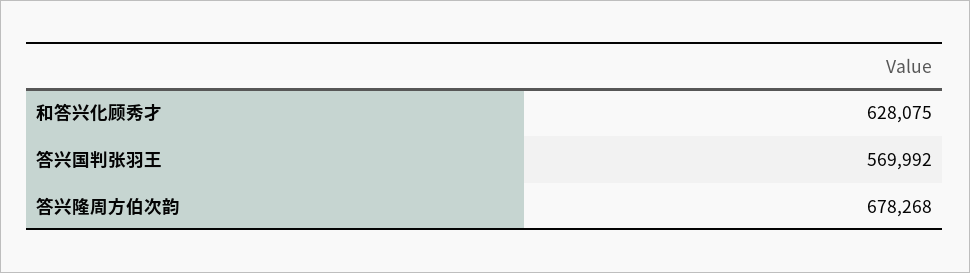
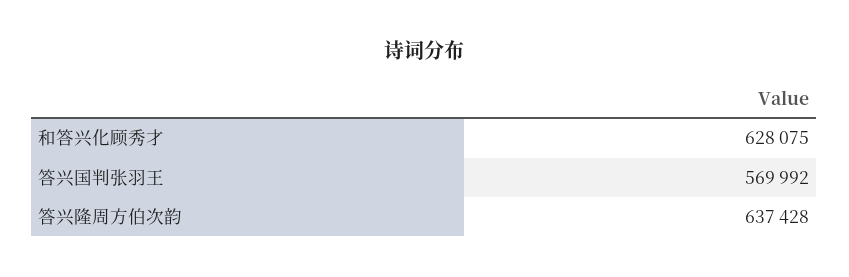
答兴隆周方伯次韵: 678268 -> 637428

